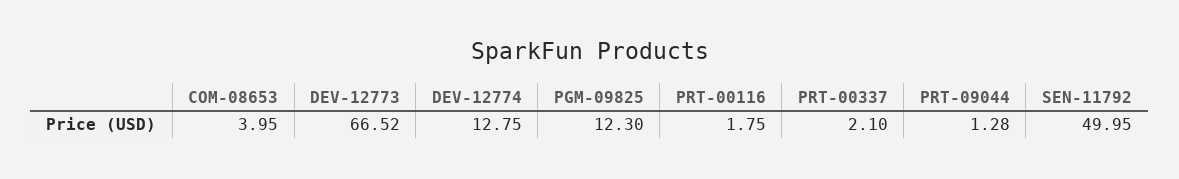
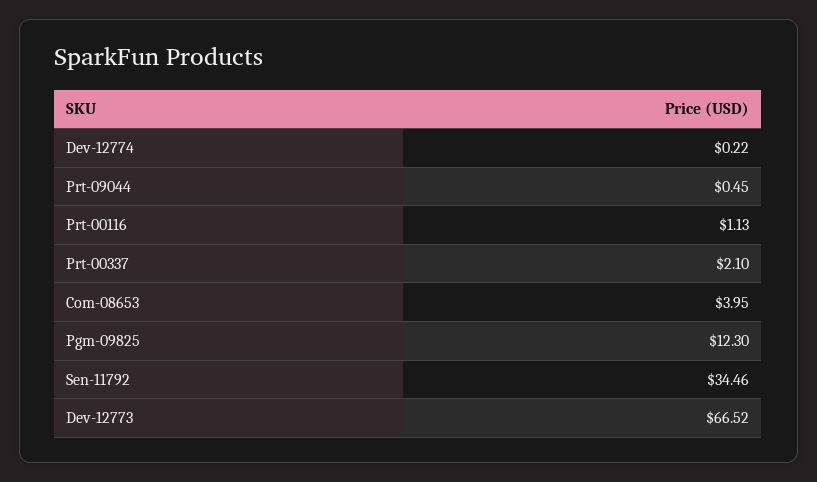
DEV-12774: 12.75 -> 0.22
PRT-00116: 1.75 -> 1.13
PRT-09044: 1.28 -> 0.45
SEN-11792: 49.95 -> 34.46

